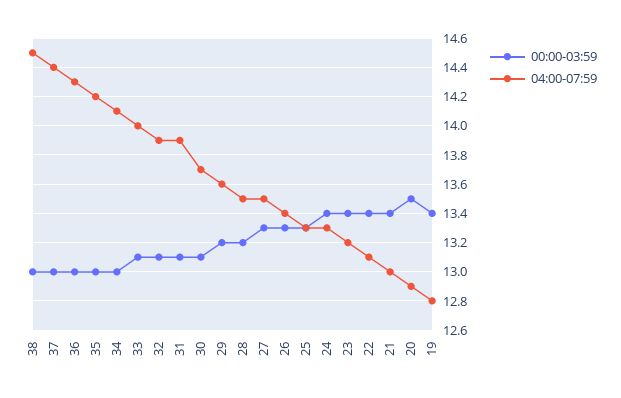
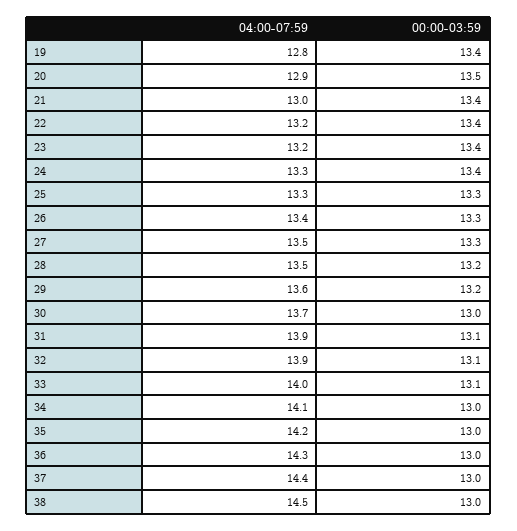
00:00-03:59, 30: 13.1 -> 13
04:00-07:59, 22: 13.1 -> 13.2

